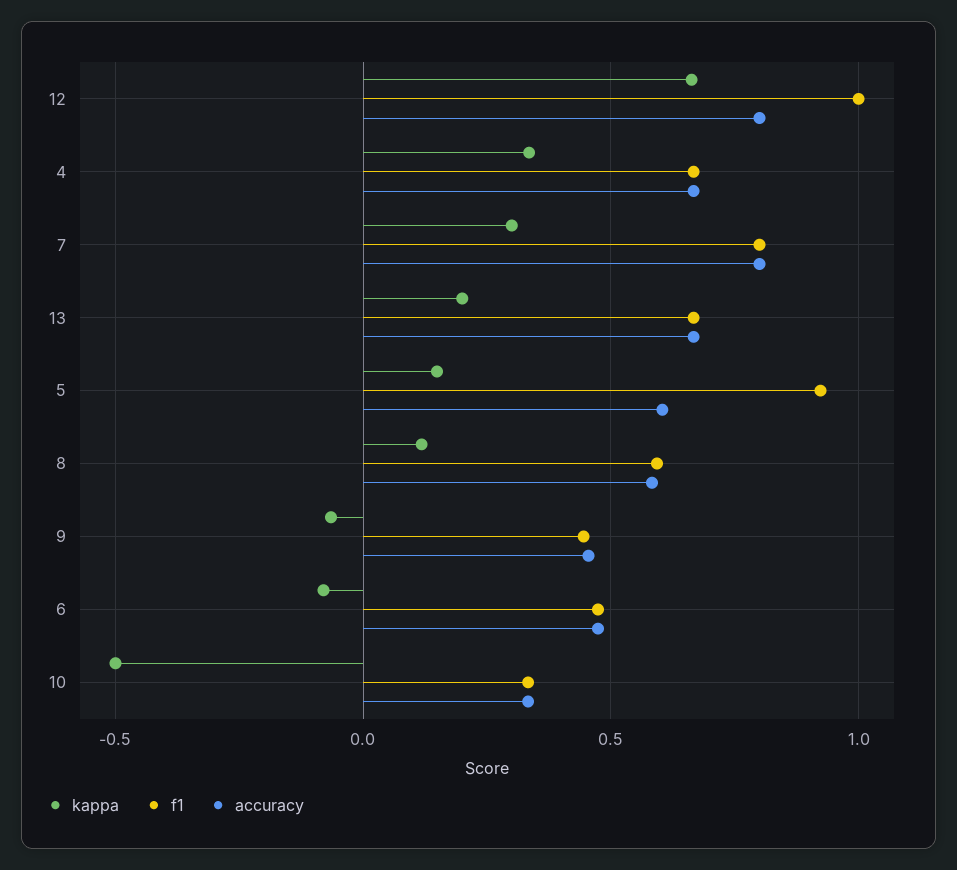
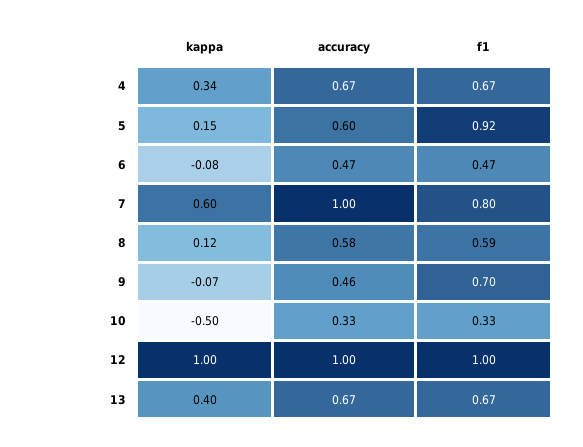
kappa, 12: 0.65 -> 1
accuracy, 12: 0.8 -> 1
kappa, 7: 0.3 -> 0.6
accuracy, 7: 0.8 -> 1
kappa, 13: 0.2 -> 0.4
f1, 9: 0.45 -> 0.7

